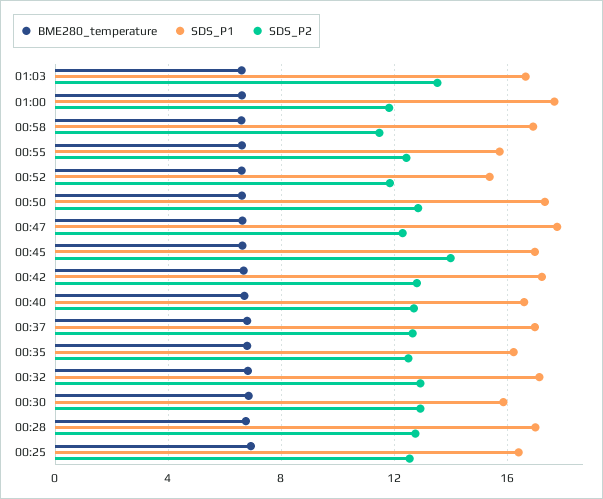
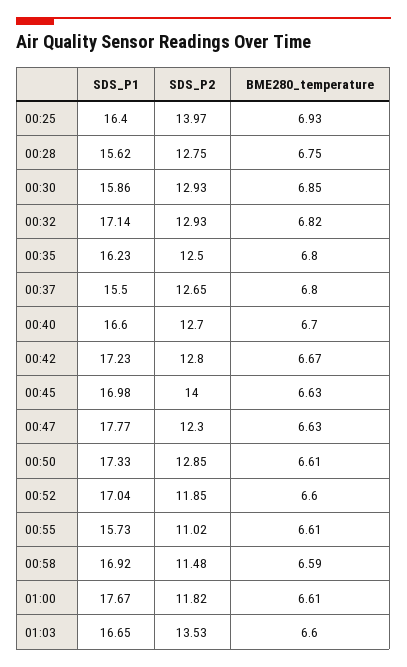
SDS_P2, 00:55: 12.5 -> 11.02
SDS_P1, 00:52: 15.5 -> 17.04
SDS_P1, 00:37: 17 -> 15.5
SDS_P1, 00:28: 17 -> 15.62
SDS_P2, 00:25: 12.5 -> 13.97

